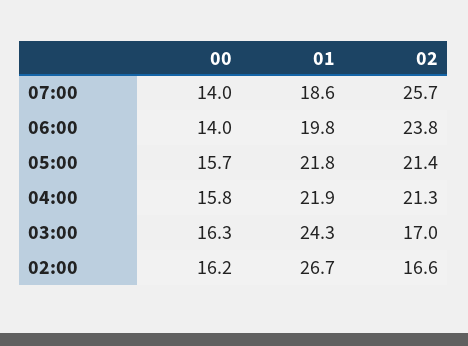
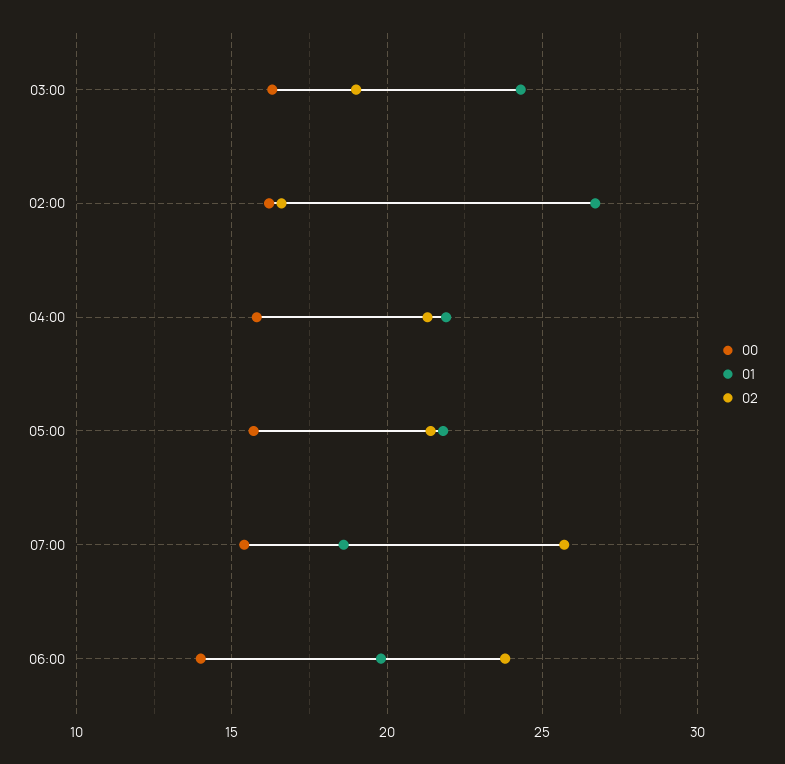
00, 07:00: 14 -> 15.5
02, 03:00: 17 -> 19

